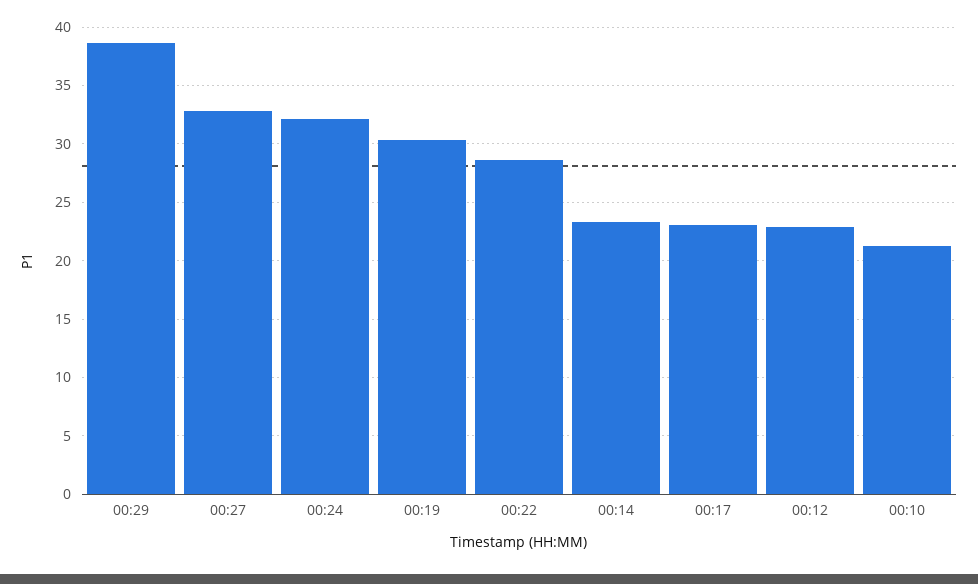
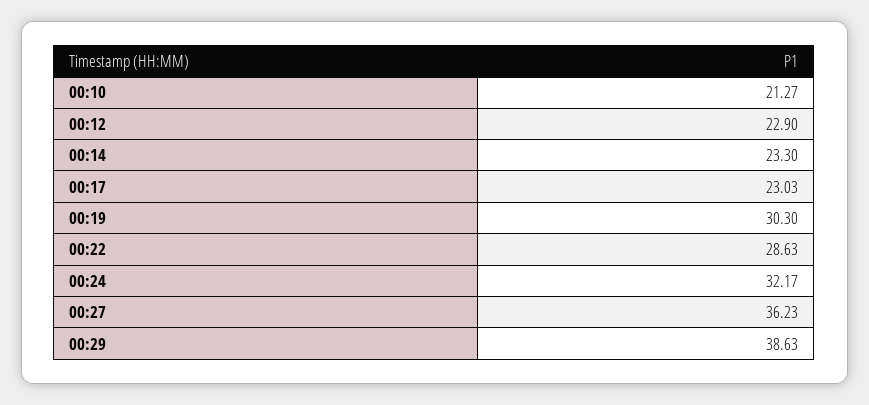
00:27: 33 -> 36.23

